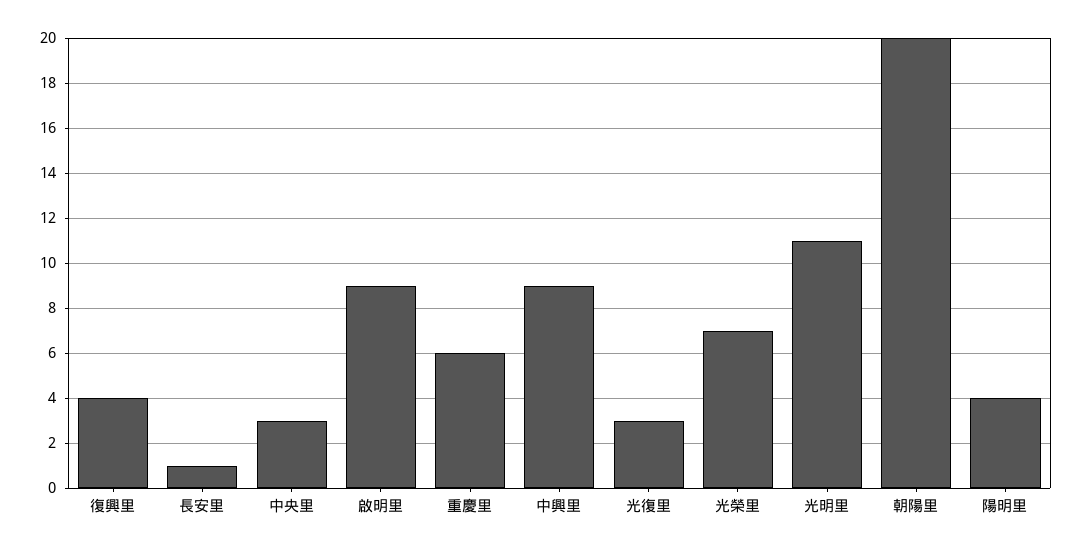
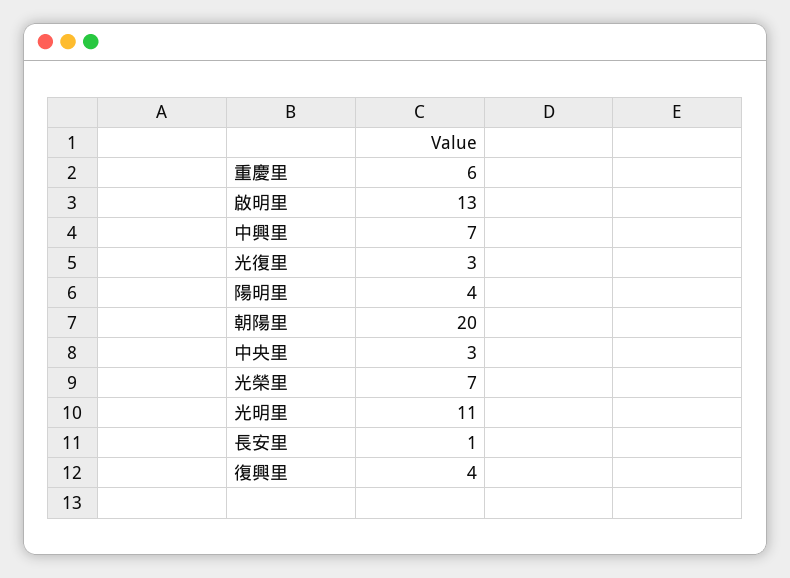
啟明里: 9 -> 13
中興里: 9 -> 7

